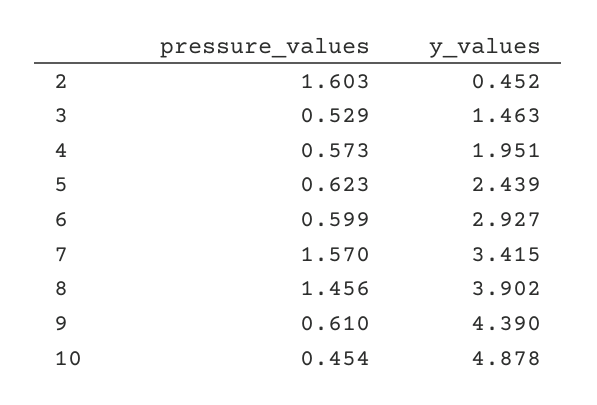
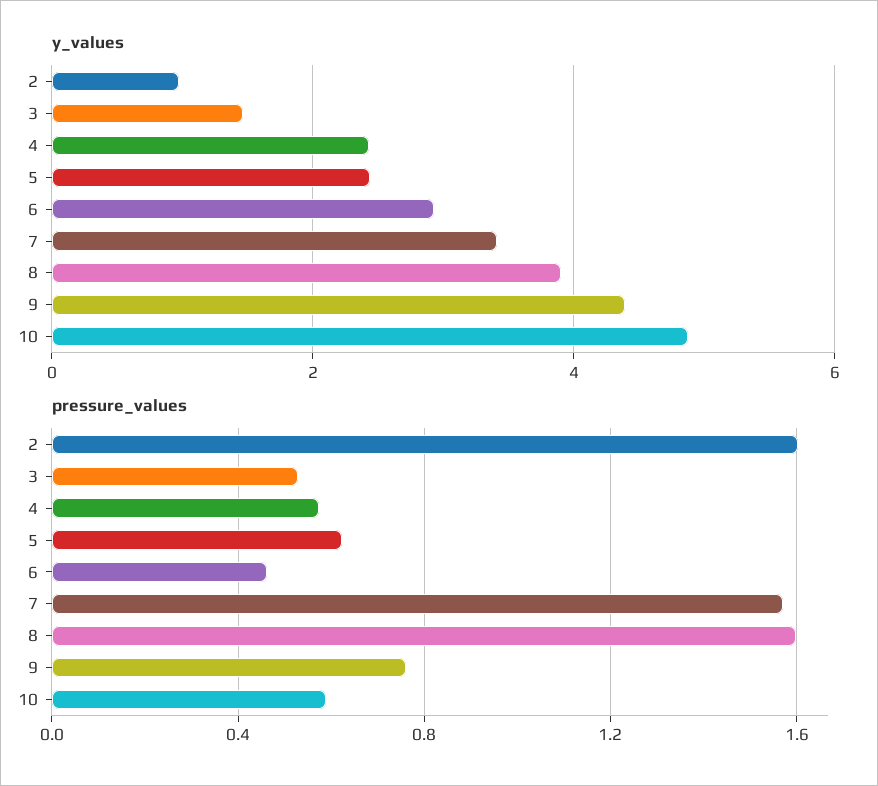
y_values, 2: 0.452 -> 1
y_values, 4: 1.951 -> 2.4
pressure_values, 6: 0.599 -> 0.45
pressure_values, 8: 1.456 -> 1.6
pressure_values, 9: 0.61 -> 0.75
pressure_values, 10: 0.454 -> 0.6

